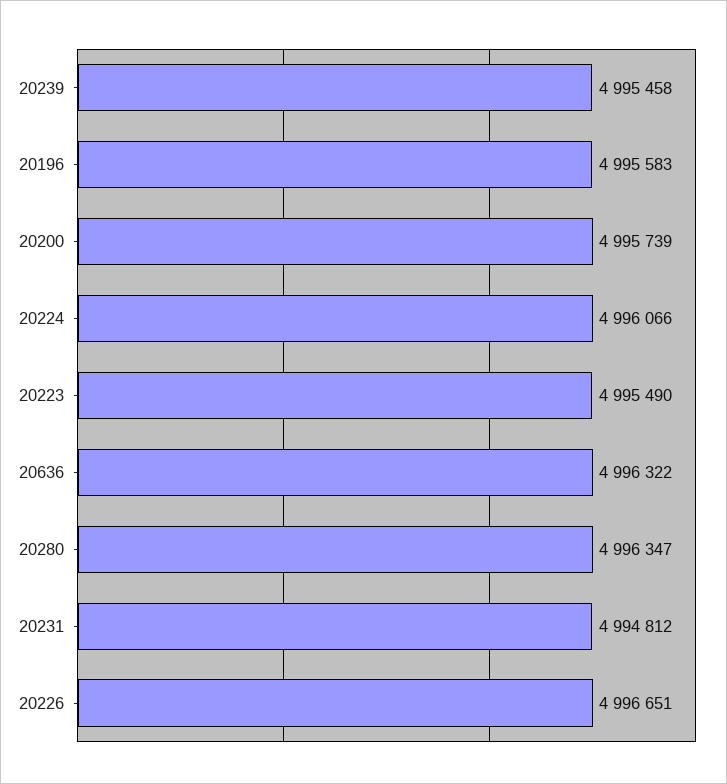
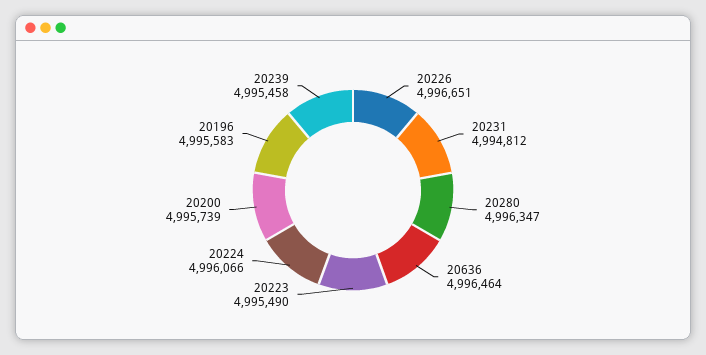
20636: 4996322 -> 4996464

